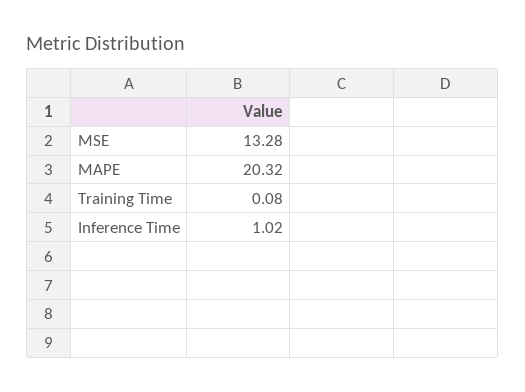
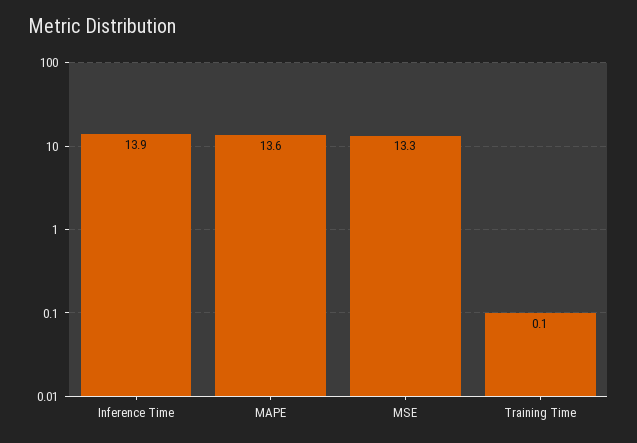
MAPE: 20.32 -> 13.6
Inference Time: 1.02 -> 13.9

